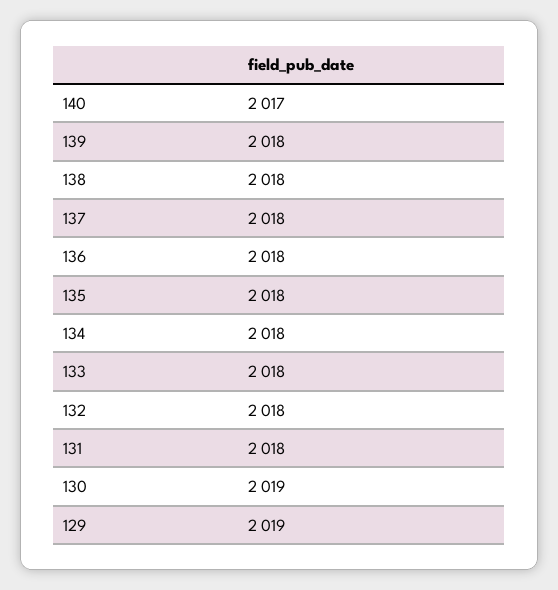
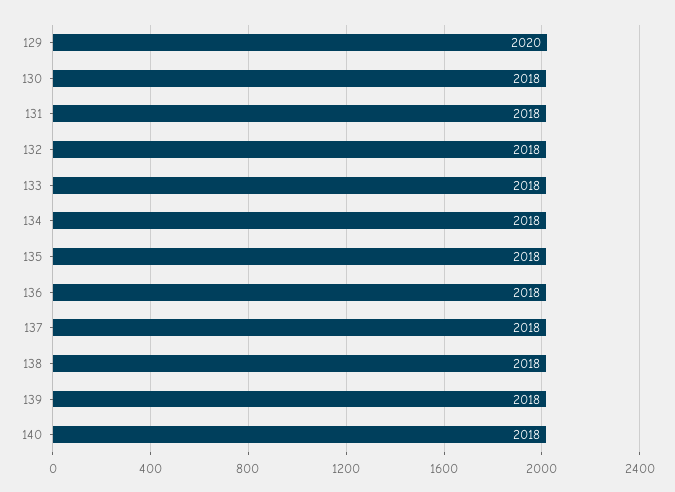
140: 2017 -> 2018
130: 2019 -> 2018
129: 2019 -> 2020

